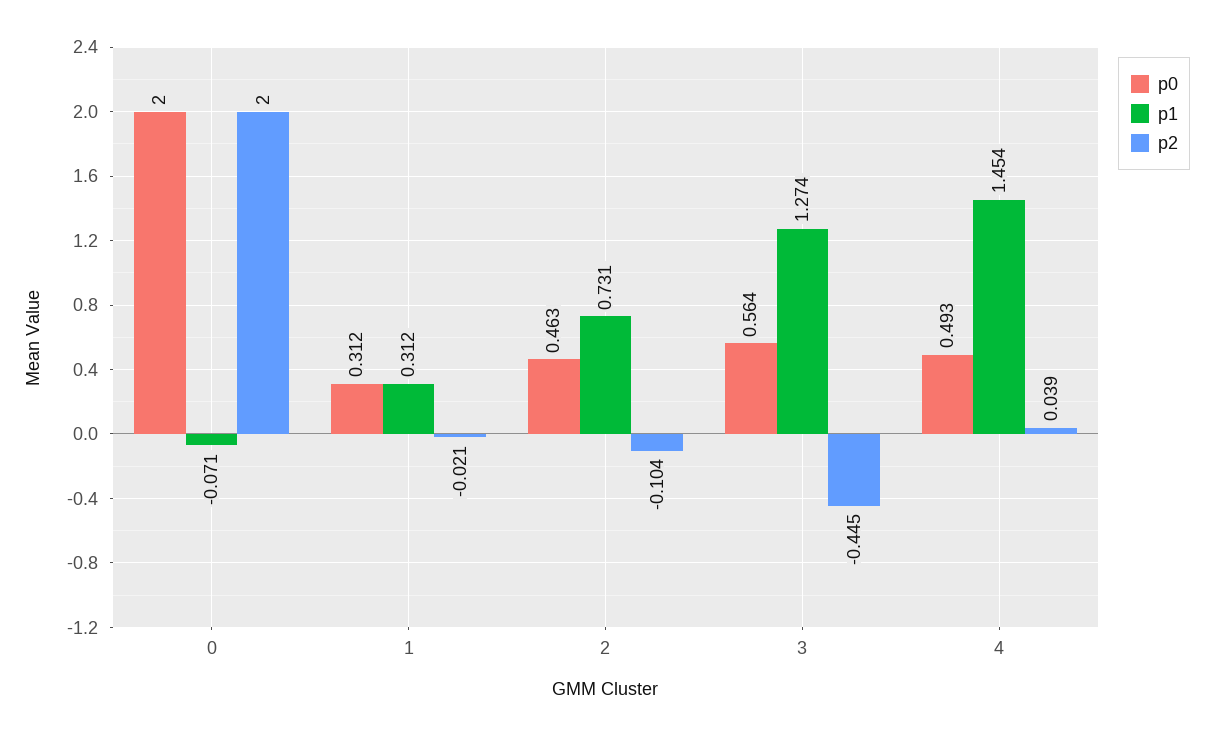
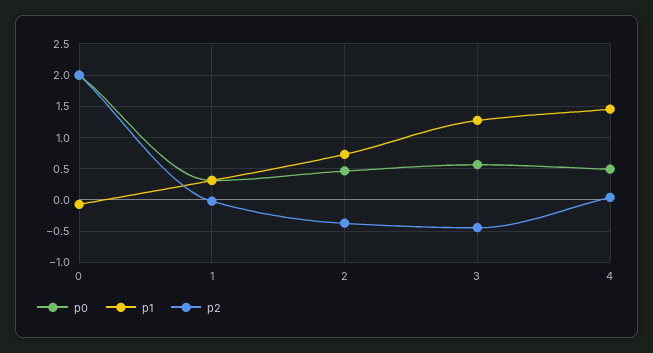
p2, 2: -0.104 -> -0.4

